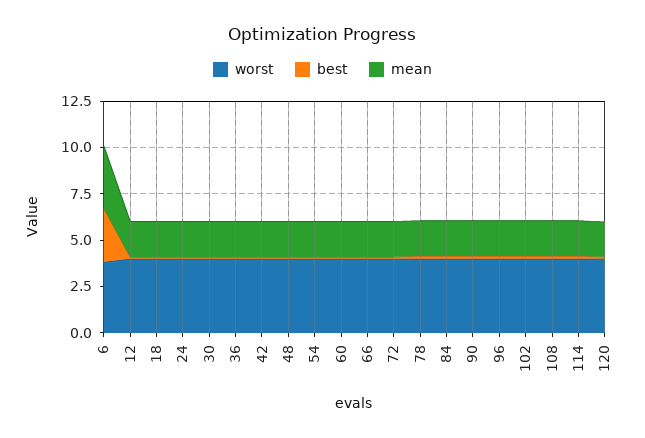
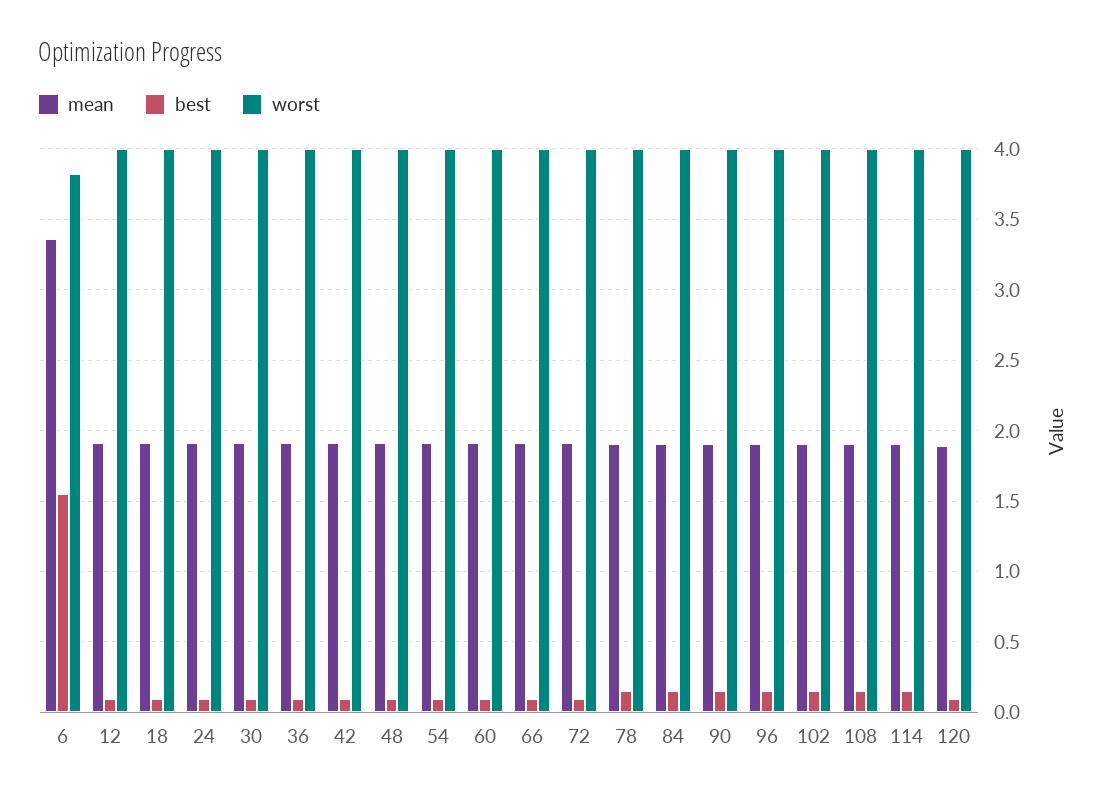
best, 6: 3 -> 1.55

